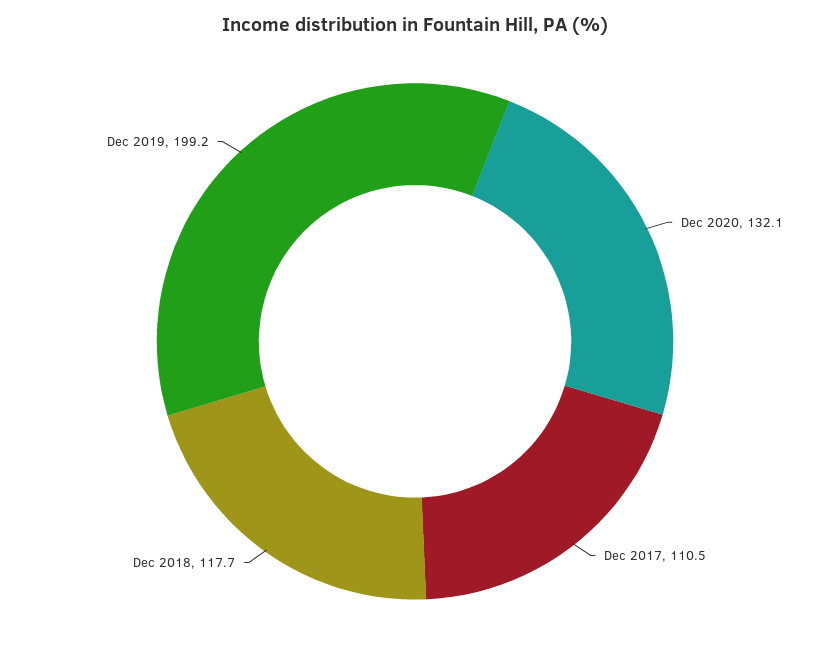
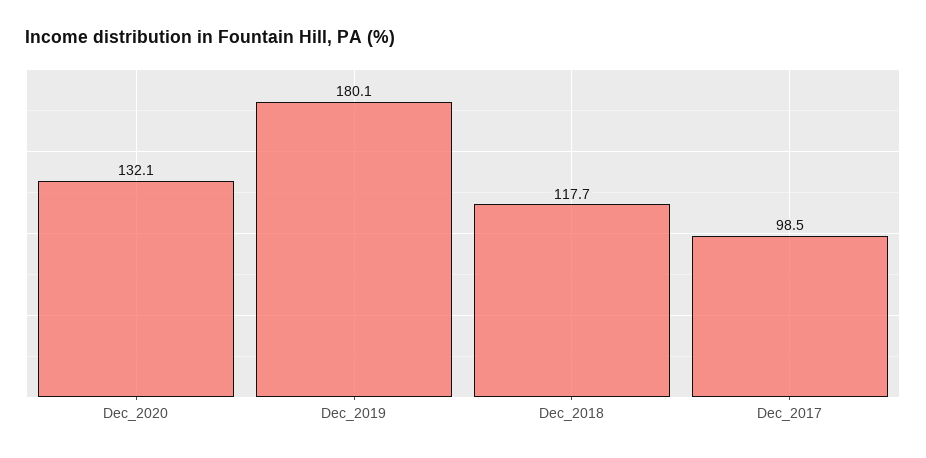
Dec 2017: 110.5 -> 98.5
Dec 2019: 199.2 -> 180.1

